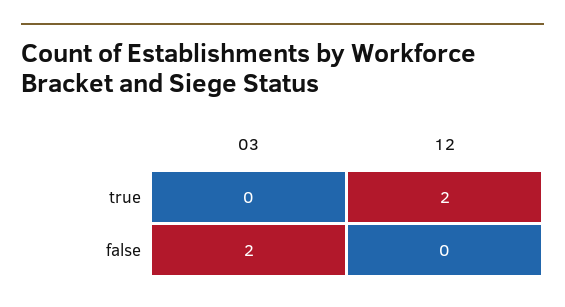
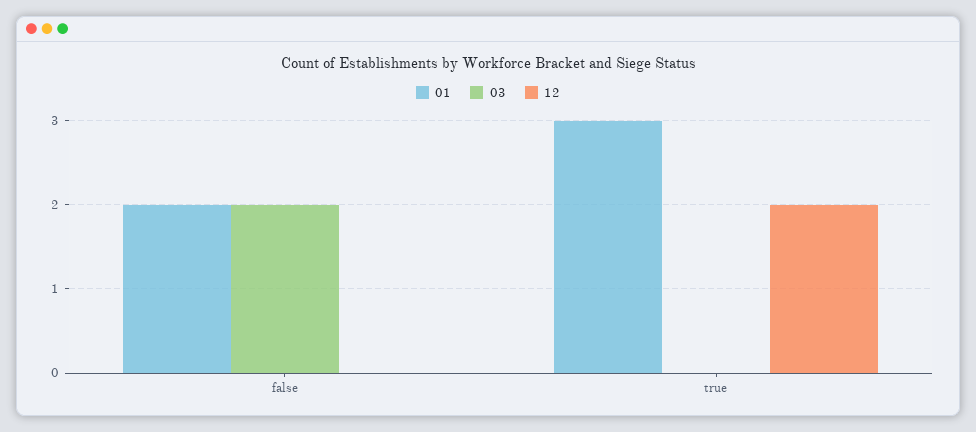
01, false: none -> 2
01, true: none -> 3

